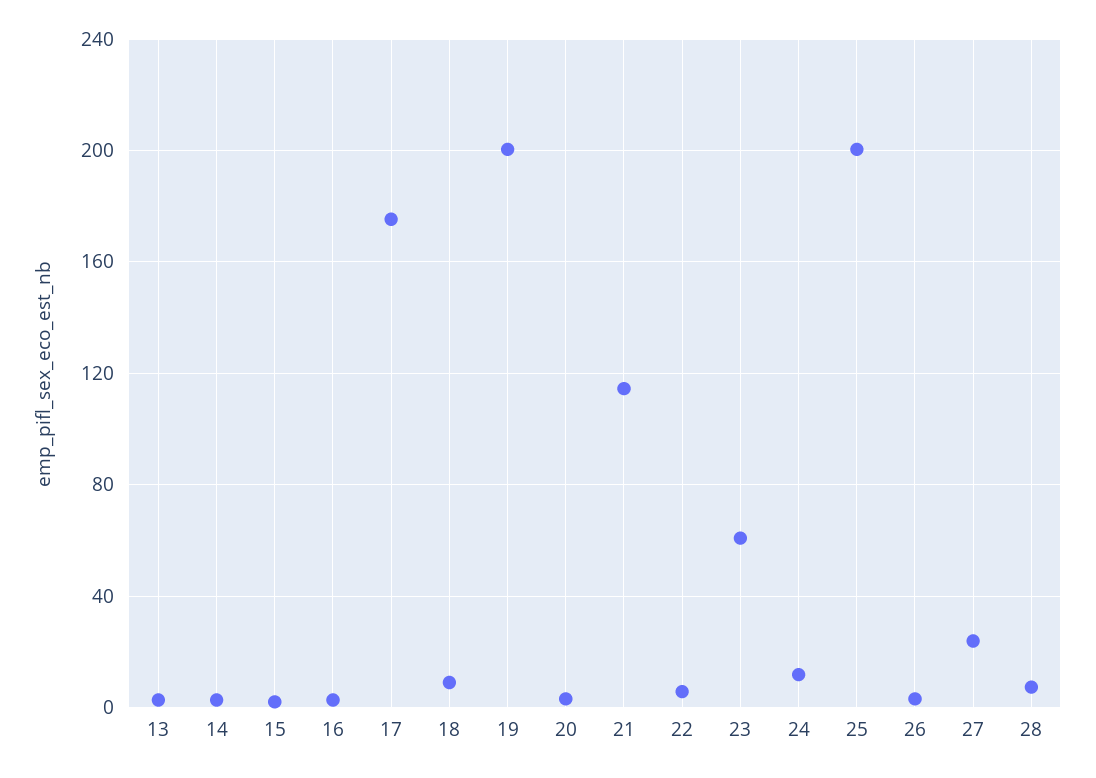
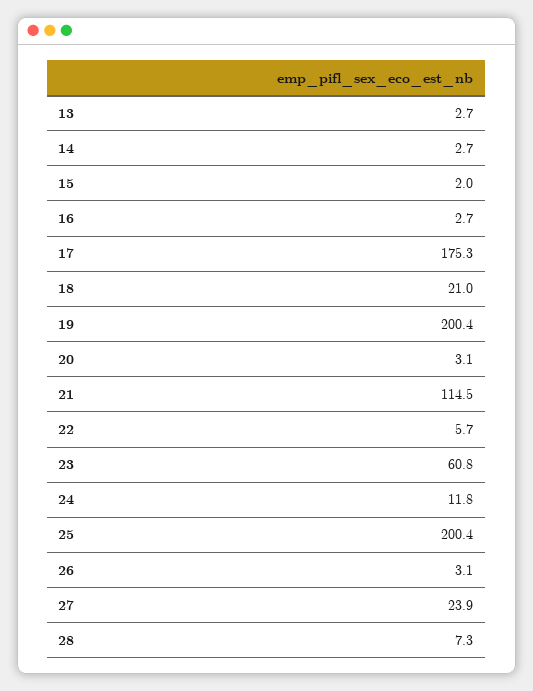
18: 10 -> 21

